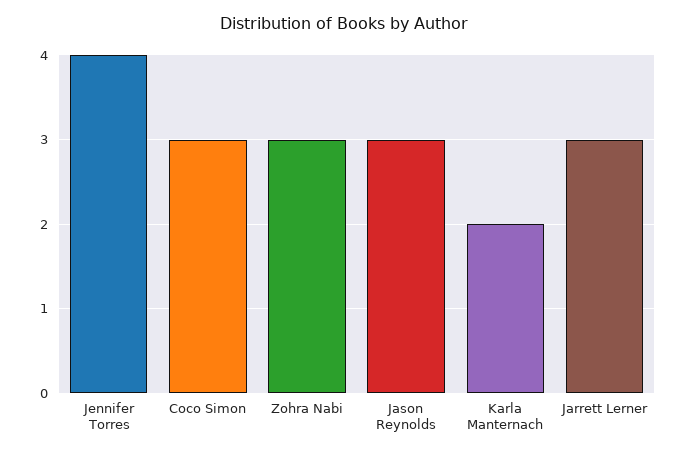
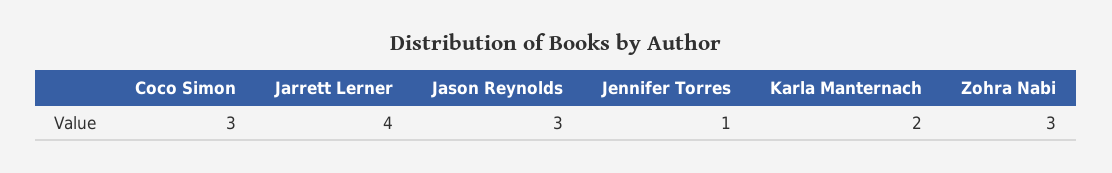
Jennifer Torres: 4 -> 1
Jarrett Lerner: 3 -> 4

